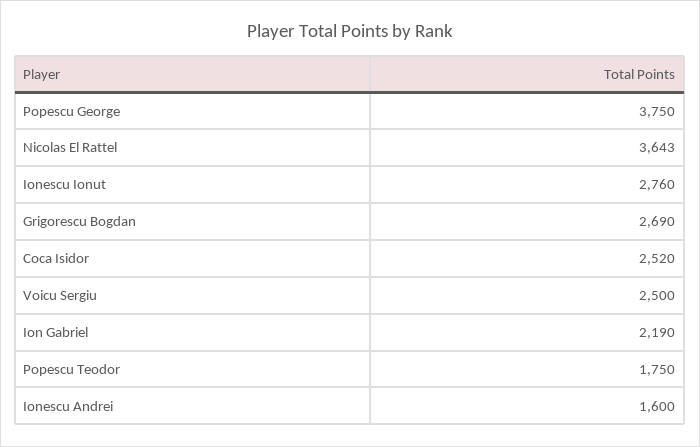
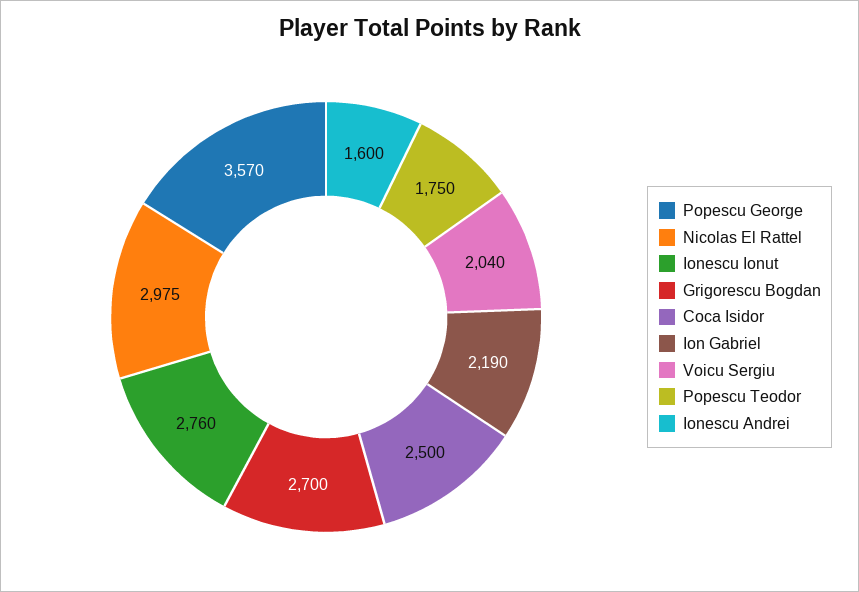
Popescu George: 3750 -> 3570
Nicolas El Rattel: 3643 -> 2975
Grigorescu Bogdan: 2690 -> 2700
Coca Isidor: 2520 -> 2500
Voicu Sergiu: 2500 -> 2040

